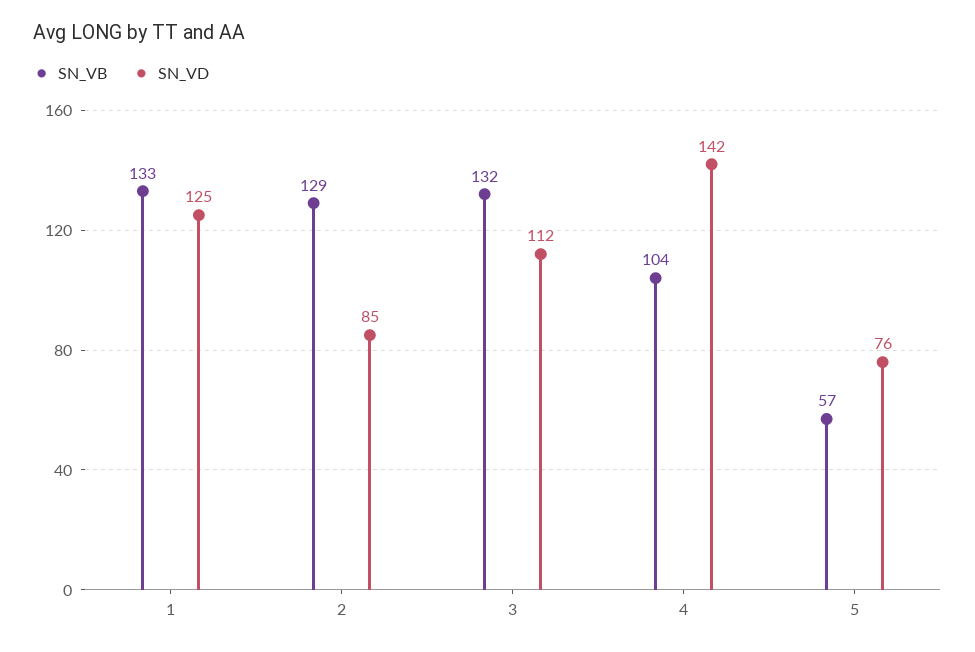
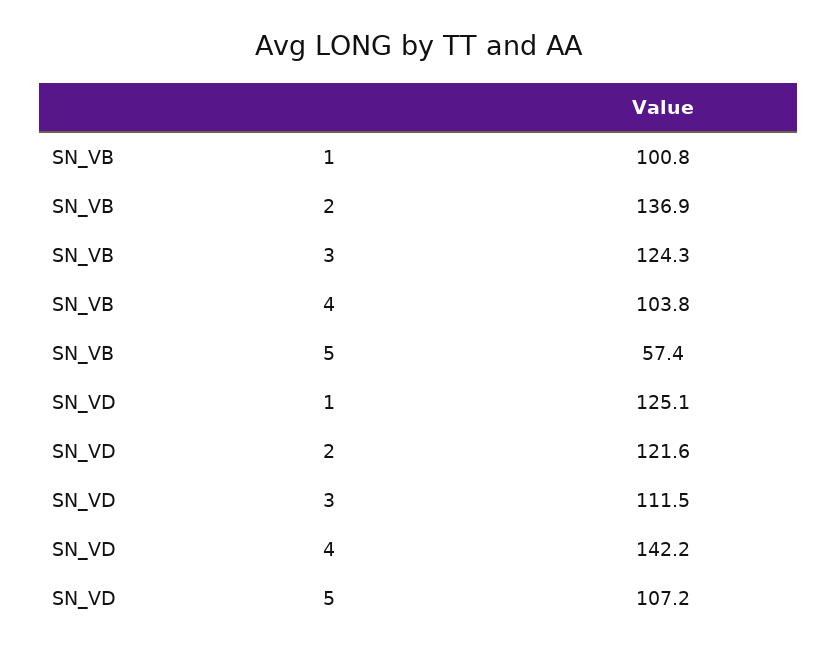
SN_VB, 1: 133 -> 100.8
SN_VB, 2: 129 -> 136.9
SN_VD, 2: 85 -> 121.6
SN_VB, 3: 132 -> 124.3
SN_VD, 5: 76 -> 107.2

